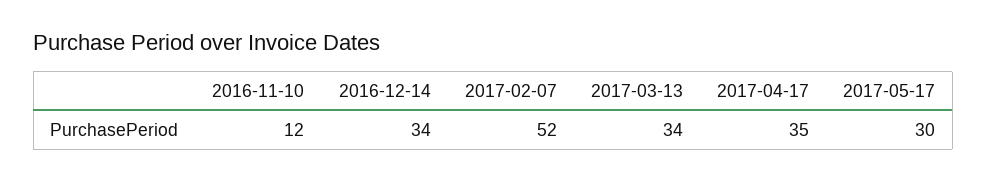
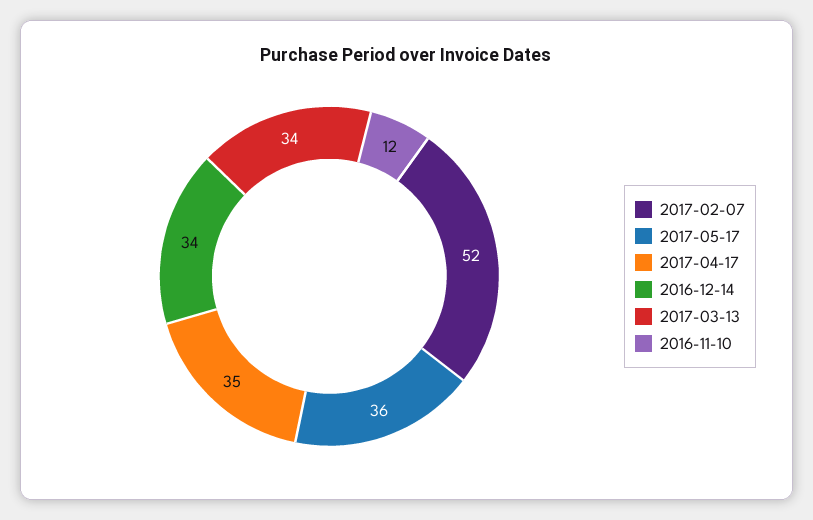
2017-05-17: 30 -> 36

